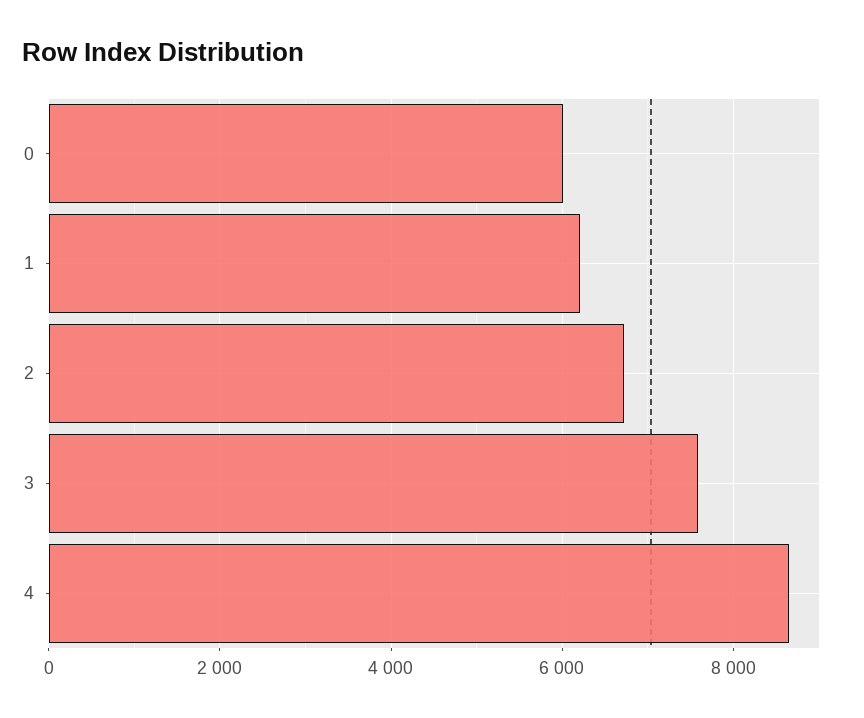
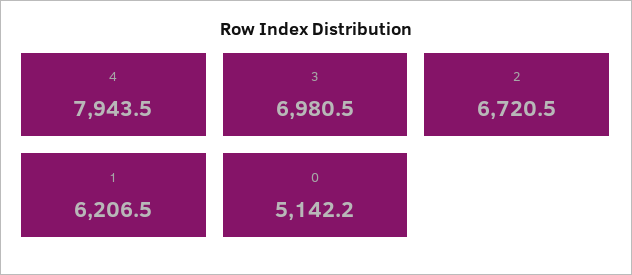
0: 6000 -> 5142.2
3: 7600 -> 6980.5
4: 8600 -> 7943.5

